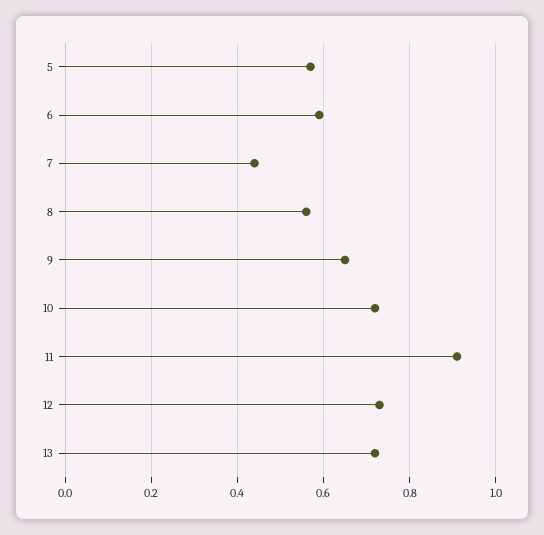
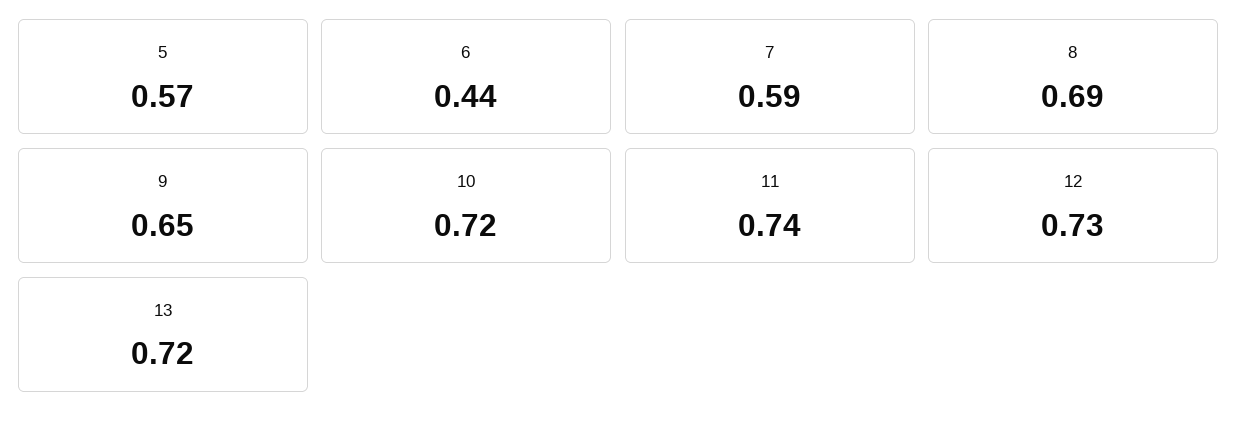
6: 0.6 -> 0.44
7: 0.45 -> 0.59
8: 0.55 -> 0.69
11: 0.9 -> 0.74

